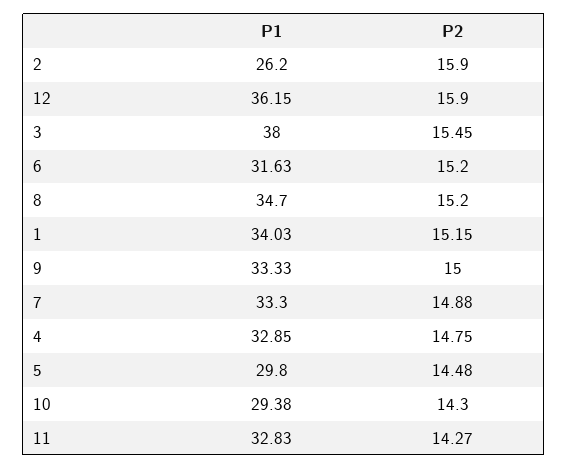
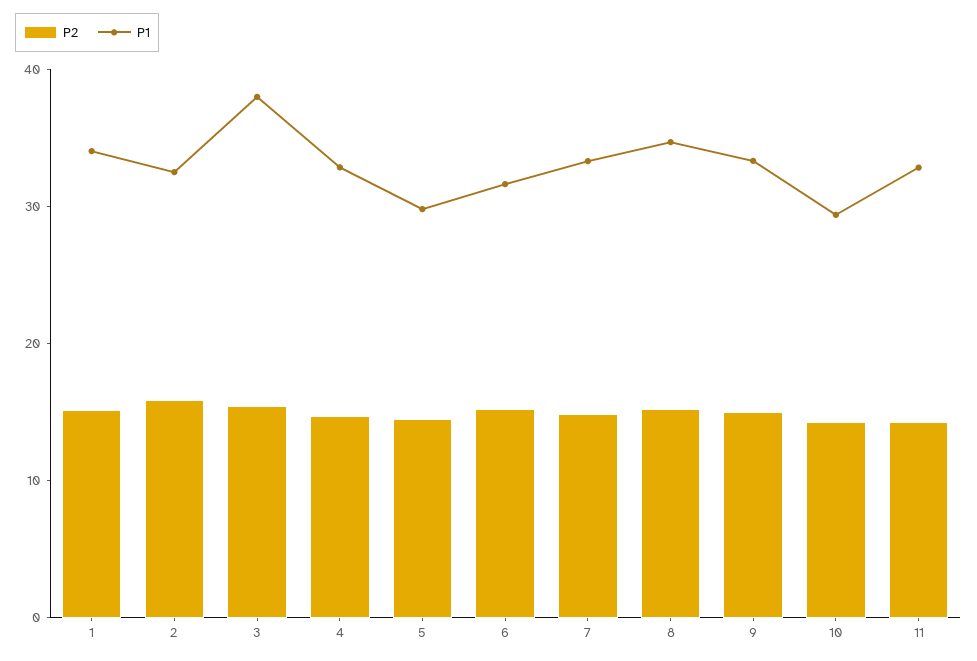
P1, 2: 26.2 -> 32
P1, 12: 36.15 -> none
P2, 12: 15.9 -> none

